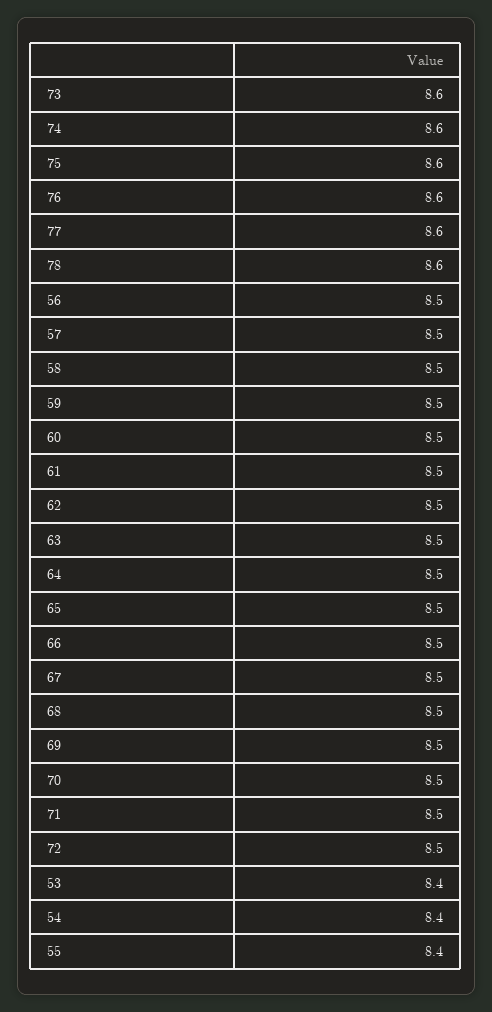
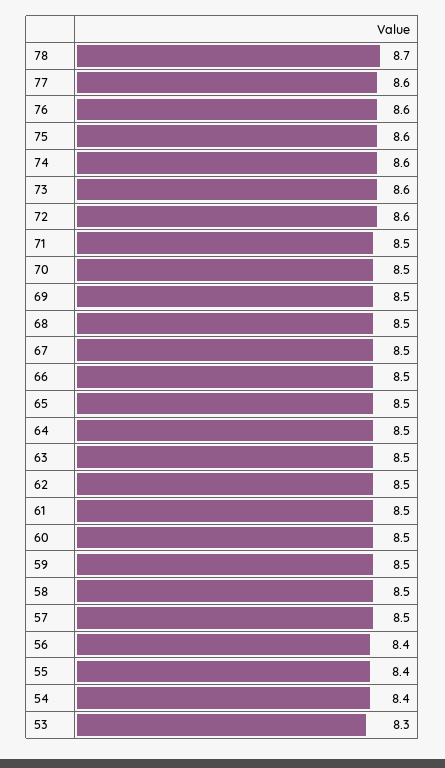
78: 8.6 -> 8.7
56: 8.5 -> 8.4
72: 8.5 -> 8.6
53: 8.4 -> 8.3

